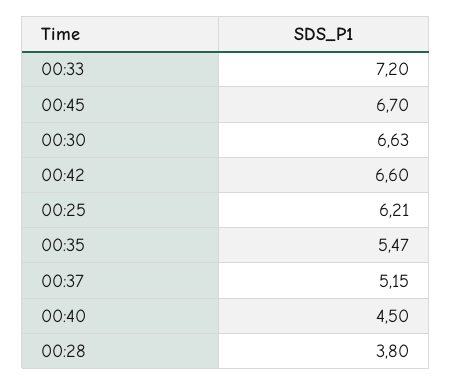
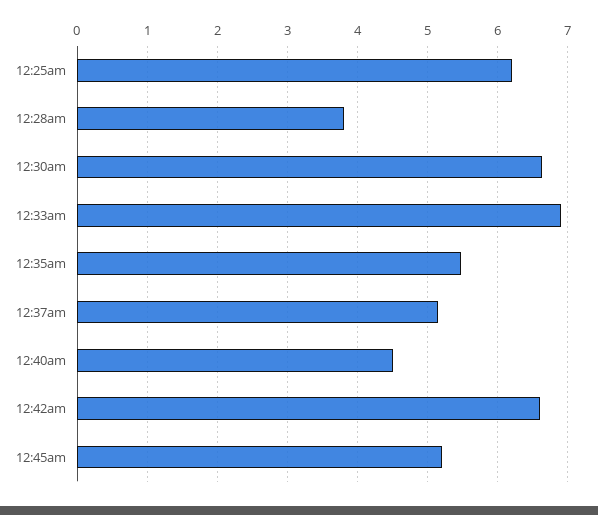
00:33: 7.2 -> 6.9
00:45: 6.7 -> 5.2

